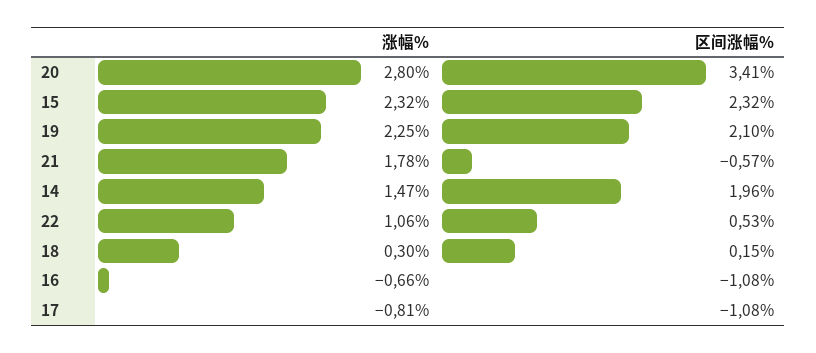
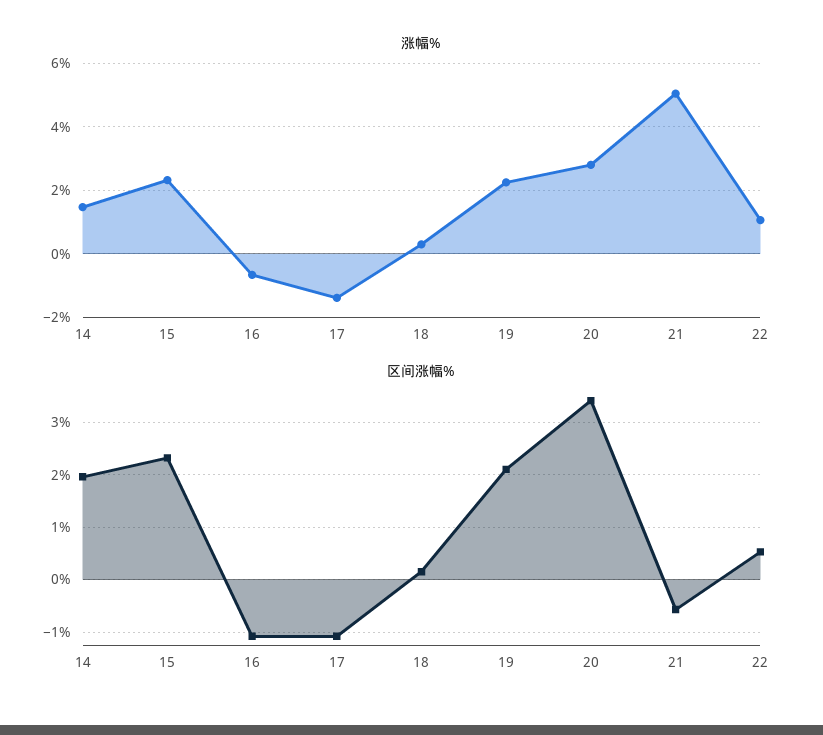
涨幅%, 21: 1.78 -> 5
涨幅%, 17: -0.81 -> -1.4

